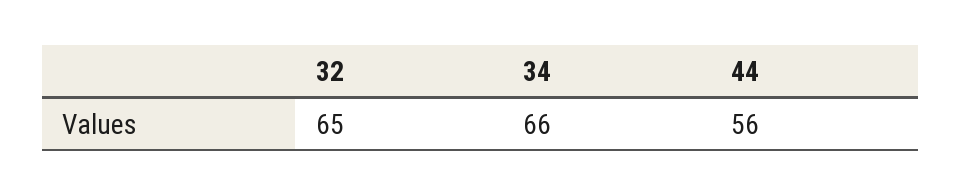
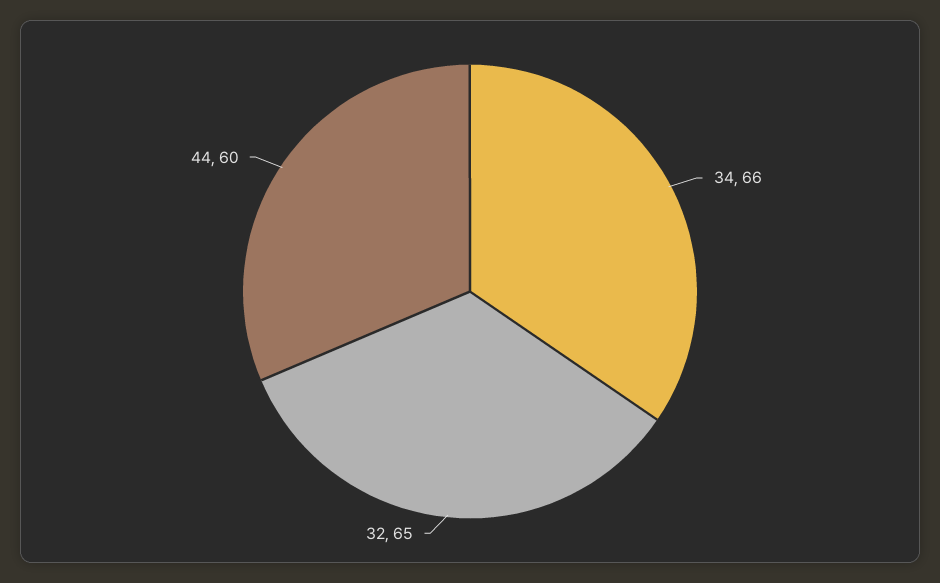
44: 56 -> 60

